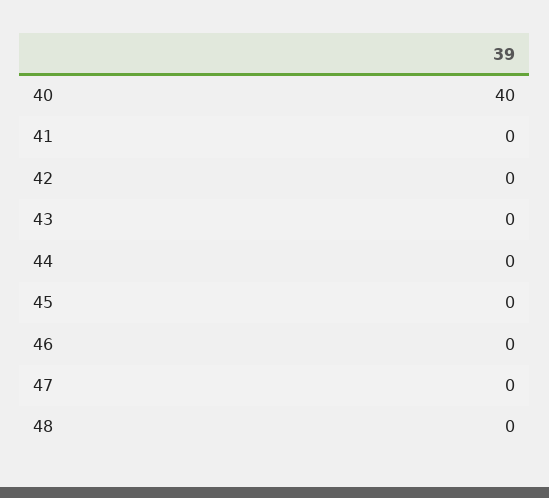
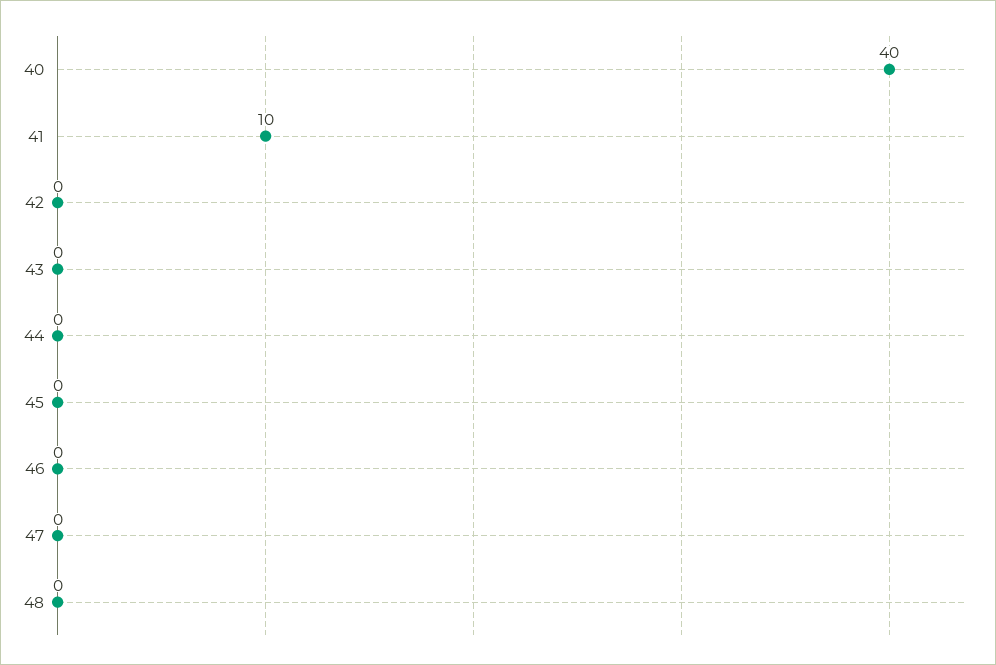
41: 0 -> 10

